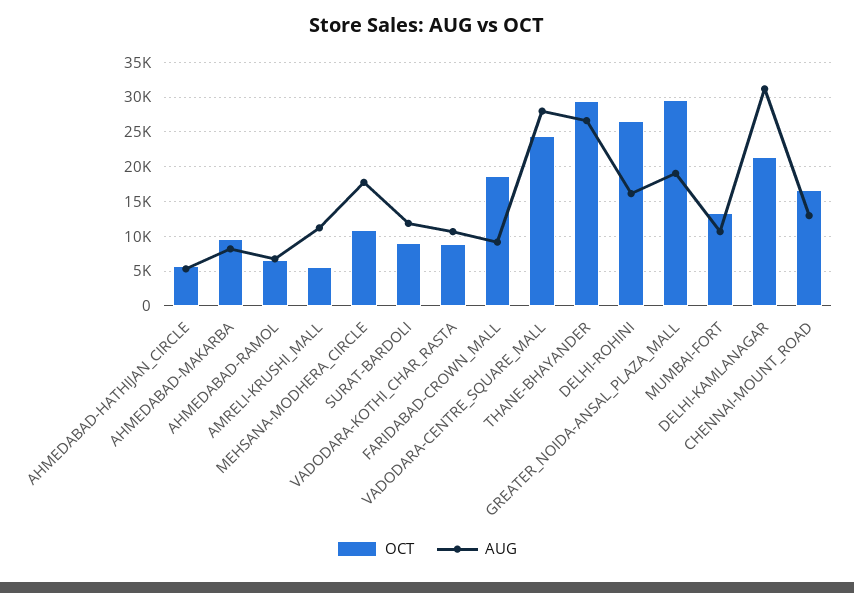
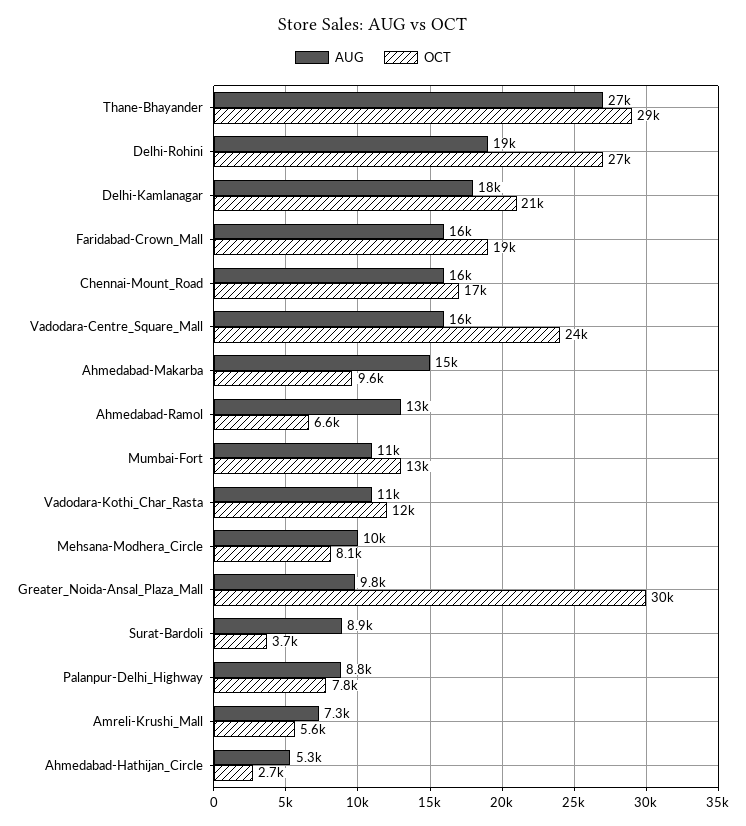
OCT, AHMEDABAD-HATHIJAN_CIRCLE: 6000 -> 2700
AUG, AHMEDABAD-MAKARBA: 8000 -> 15000
AUG, AHMEDABAD-RAMOL: 7000 -> 13000
AUG, AMRELI-KRUSHI_MALL: 11000 -> 7300
OCT, MEHSANA-MODHERA_CIRCLE: 11000 -> 8100
AUG, MEHSANA-MODHERA_CIRCLE: 18000 -> 10000
OCT, SURAT-BARDOLI: 9000 -> 3700
AUG, SURAT-BARDOLI: 12000 -> 8900
OCT, VADODARA-KOTHI_CHAR_RASTA: 9000 -> 12000
AUG, FARIDABAD-CROWN_MALL: 9000 -> 16000
AUG, VADODARA-CENTRE_SQUARE_MALL: 28000 -> 16000
AUG, DELHI-ROHINI: 16000 -> 19000
AUG, GREATER_NOIDA-ANSAL_PLAZA_MALL: 19000 -> 9800
AUG, DELHI-KAMLANAGAR: 31000 -> 18000
AUG, CHENNAI-MOUNT_ROAD: 13000 -> 16000
AUG, Palanpur-Delhi_Highway: none -> 8800
OCT, Palanpur-Delhi_Highway: none -> 7800

